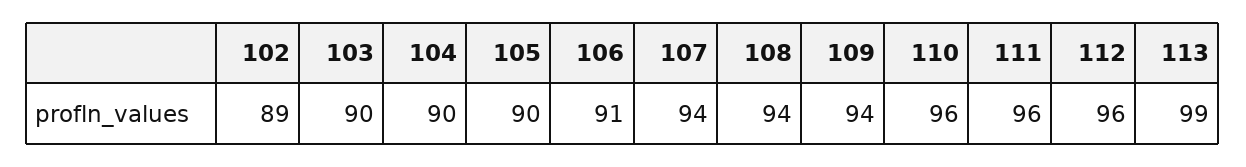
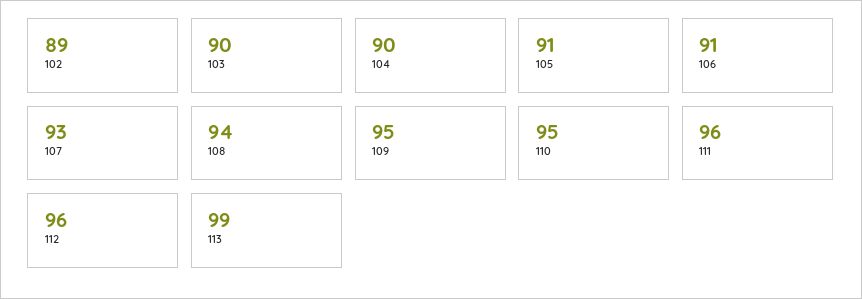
105: 90 -> 91
107: 94 -> 93
109: 94 -> 95
110: 96 -> 95

